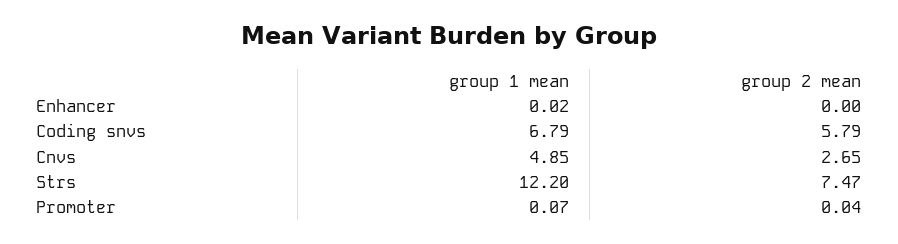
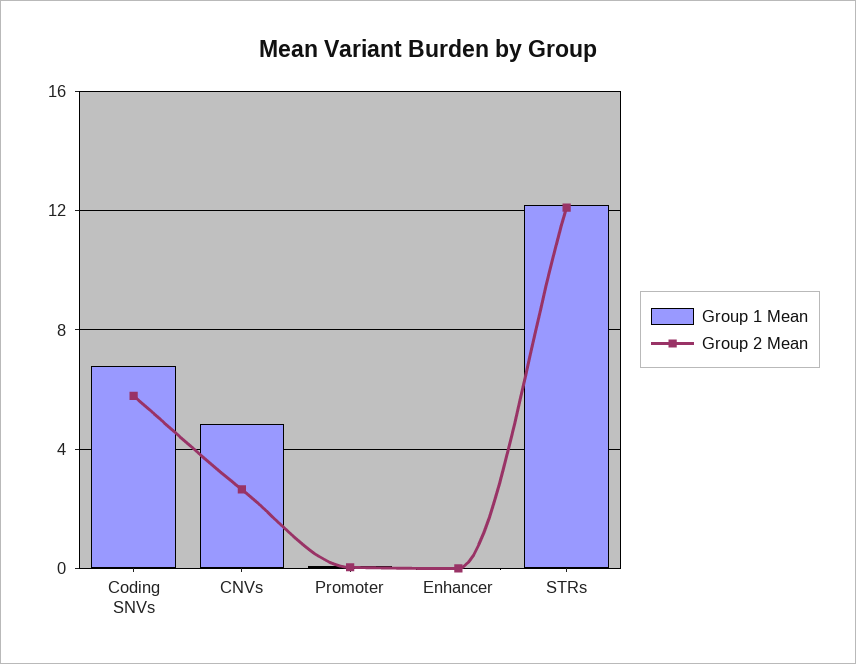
group 2 mean, Strs: 7.47 -> 12

